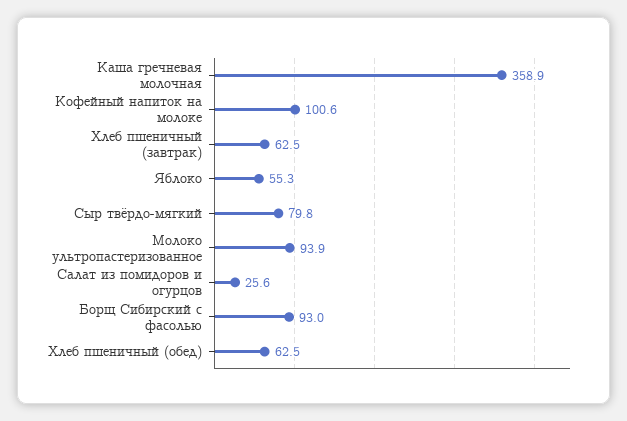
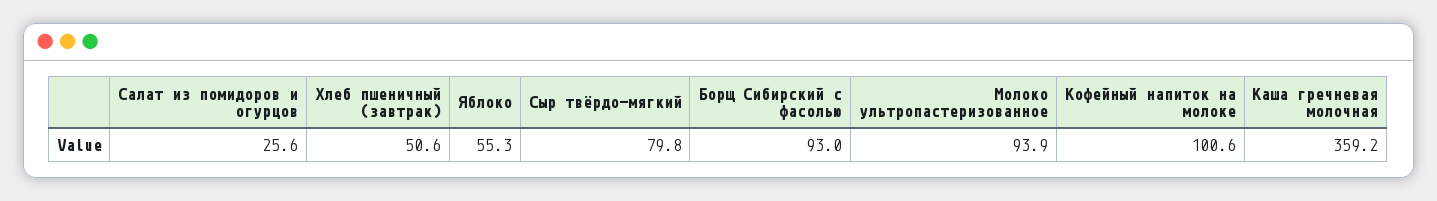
Каша гречневая молочная: 358.9 -> 359.2
Хлеб пшеничный (завтрак): 62.5 -> 50.6
Хлеб пшеничный (обед): 62.5 -> none

